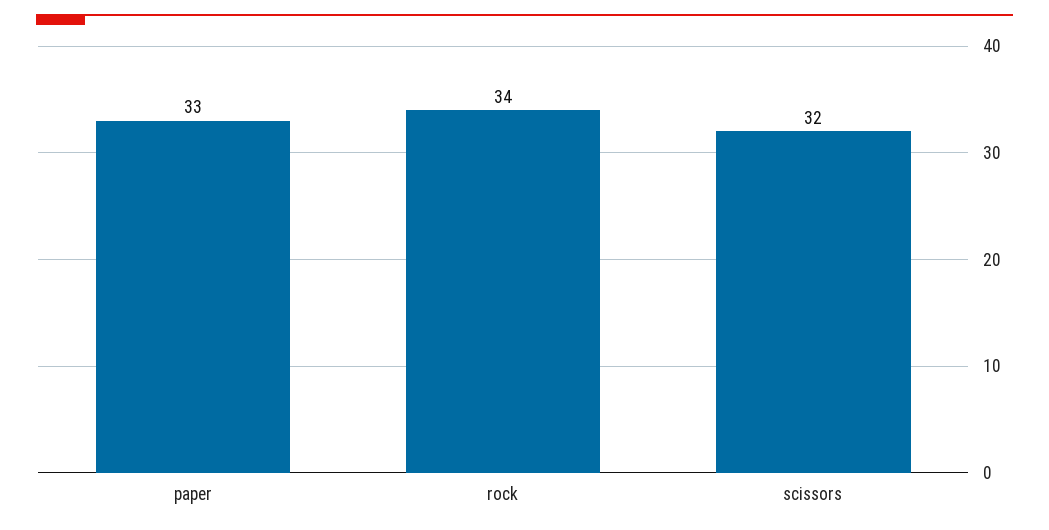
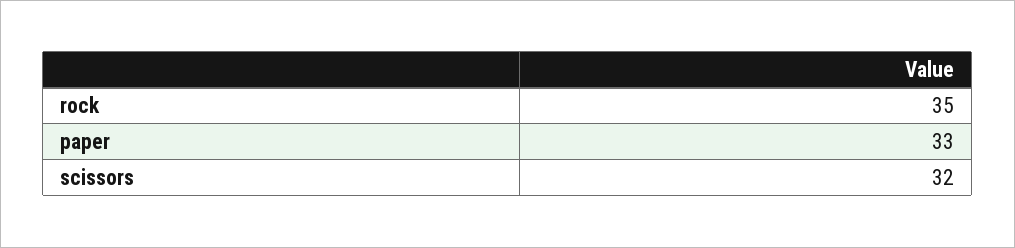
rock: 34 -> 35

